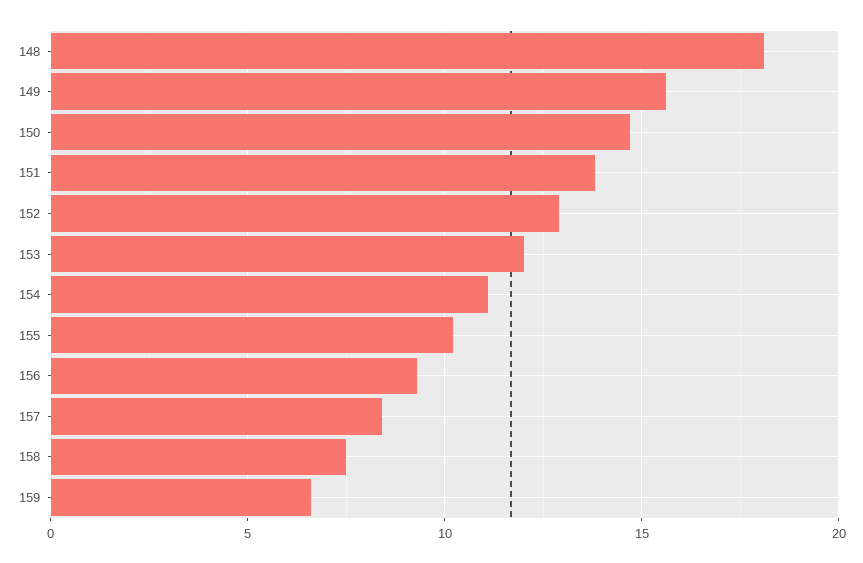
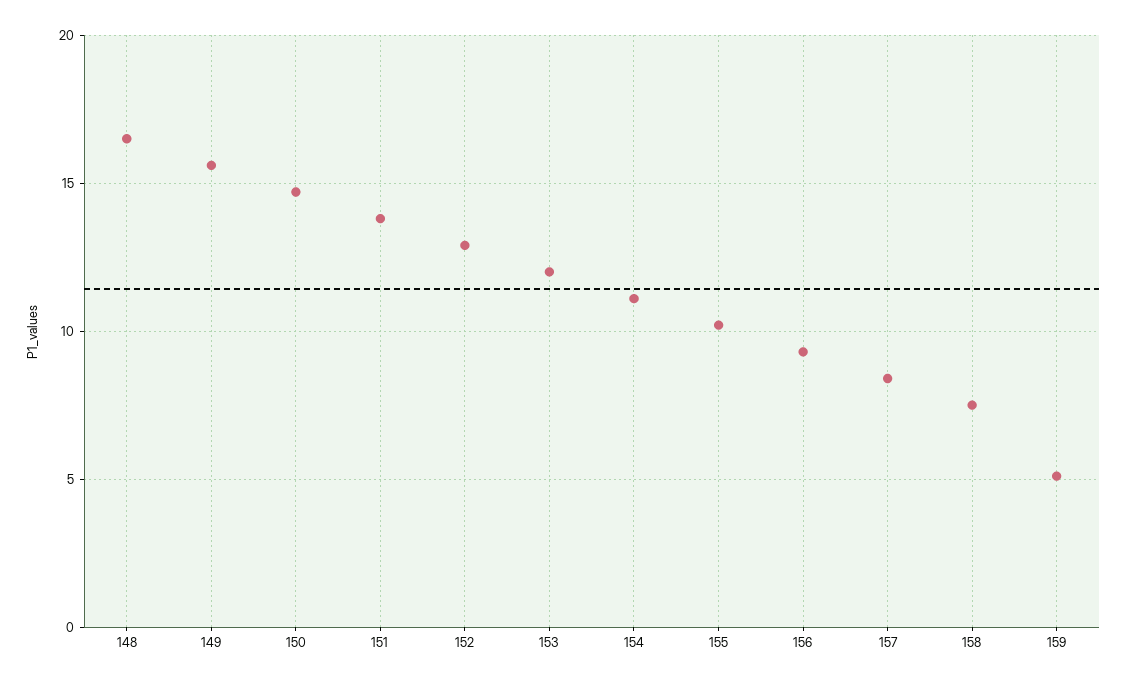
148: 18 -> 16.5
159: 6.5 -> 5

